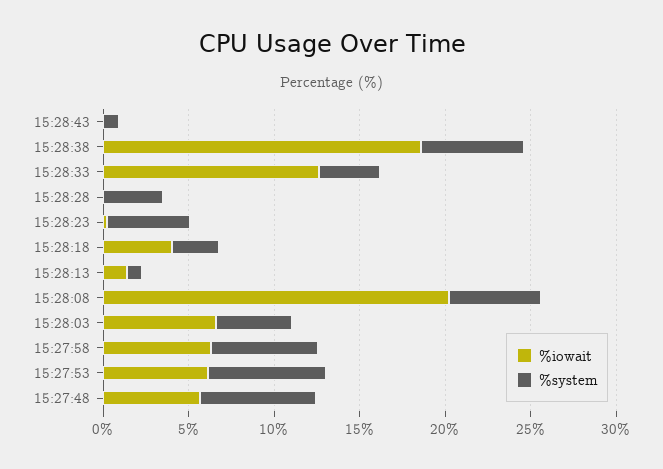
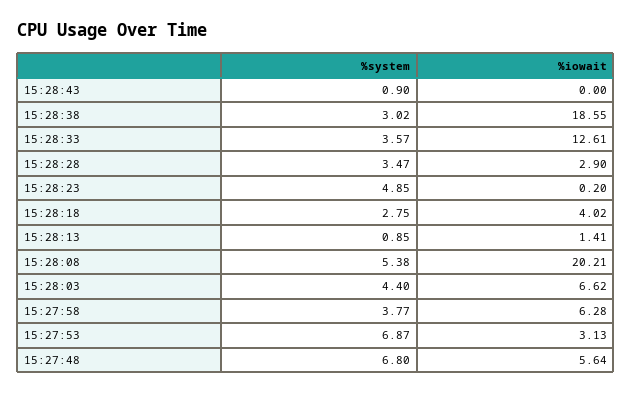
%system, 15:28:38: 6 -> 3.02
%iowait, 15:28:28: 0 -> 2.9
%system, 15:27:58: 6 -> 3.77
%iowait, 15:27:53: 6 -> 3.13

